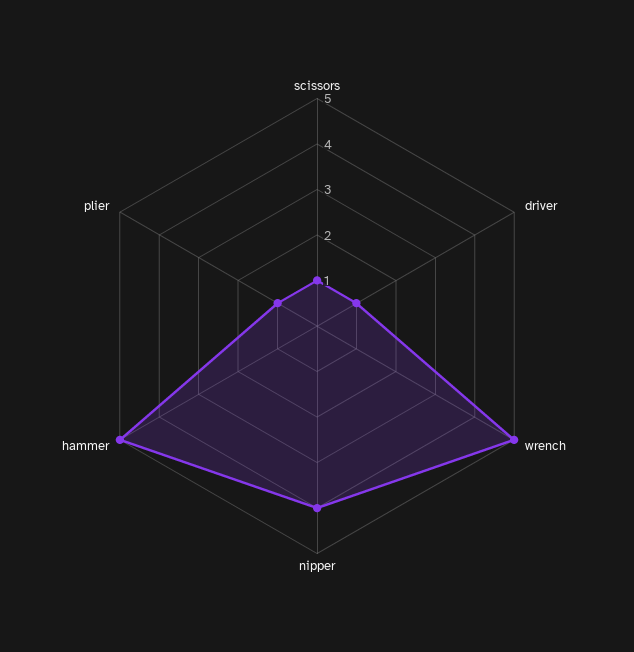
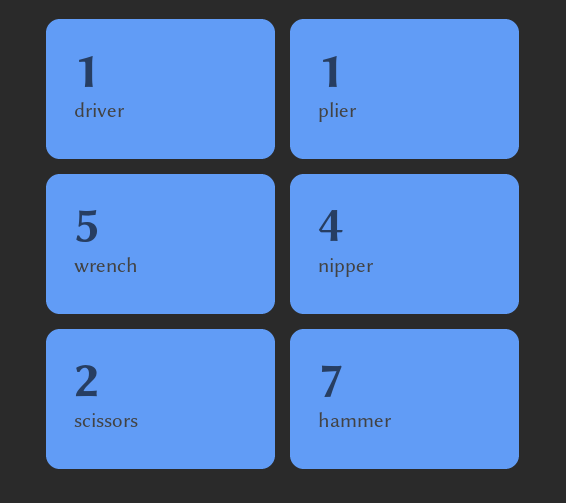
scissors: 1 -> 2
hammer: 5 -> 7

